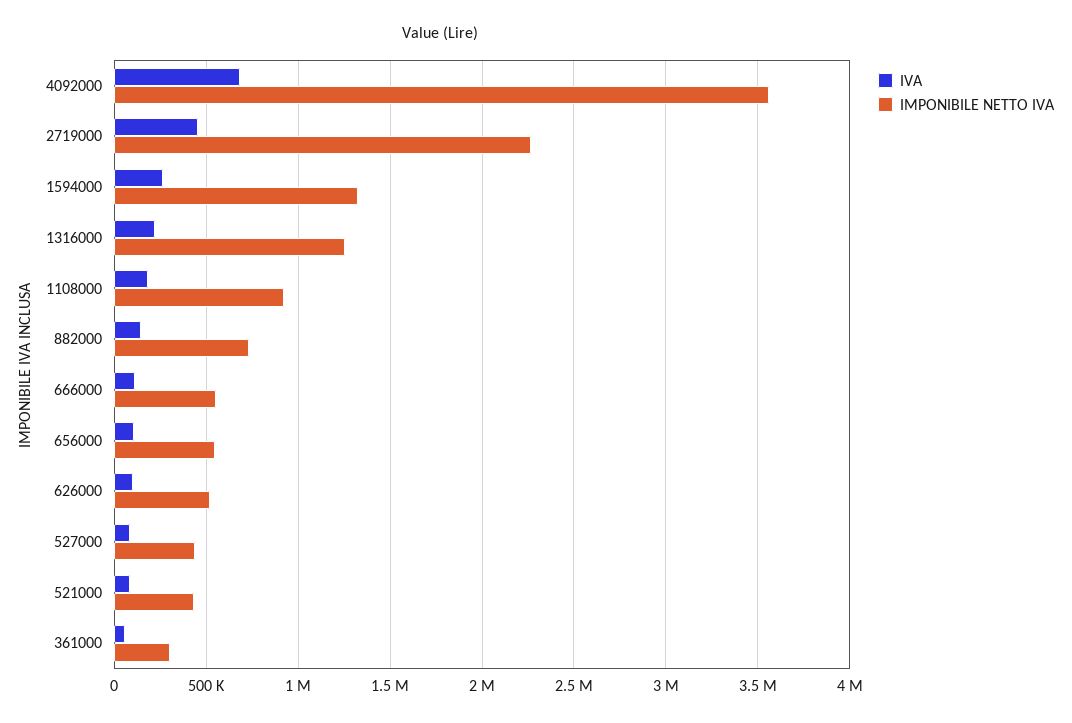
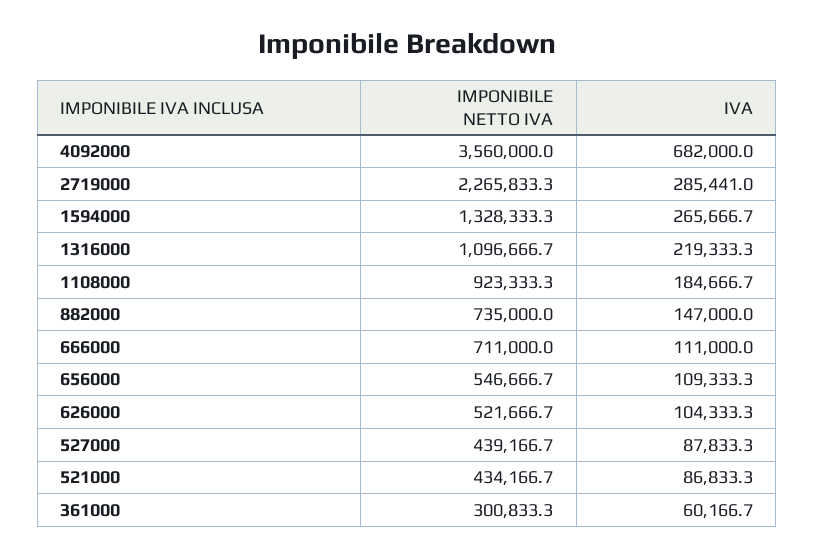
IVA, 2719000: 450000 -> 285441
IMPONIBILE NETTO IVA, 1316000: 1250000 -> 1096666.7
IMPONIBILE NETTO IVA, 666000: 550000 -> 711000

